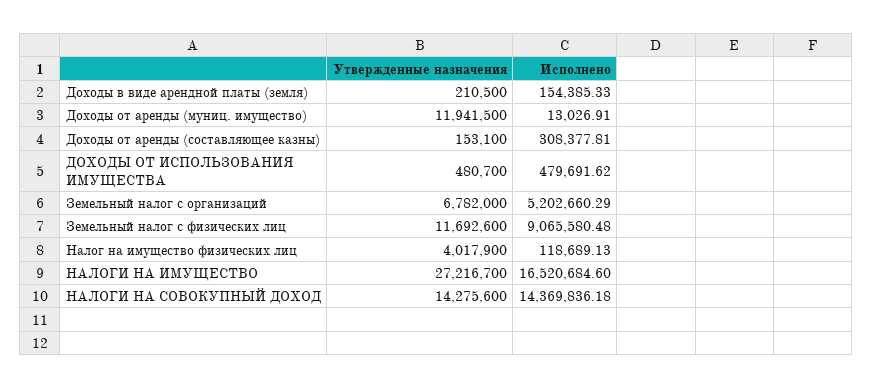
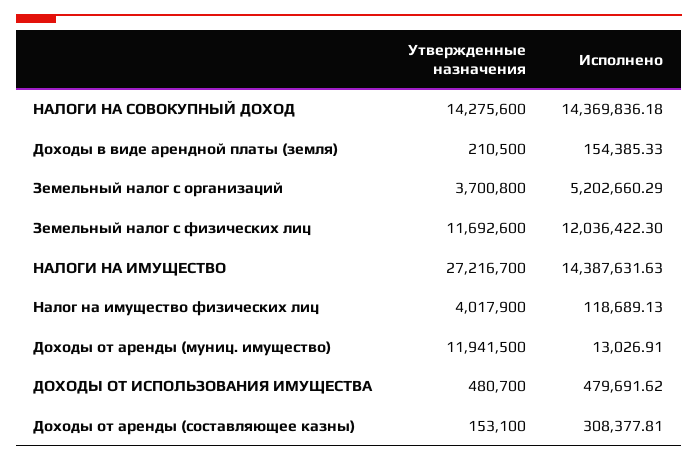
Утвержденные назначения, Земельный налог с организаций: 6782000 -> 3700800
Исполнено, Земельный налог с физических лиц: 9065580.48 -> 12036422.3
Исполнено, НАЛОГИ НА ИМУЩЕСТВО: 16520684.6 -> 14387631.63

